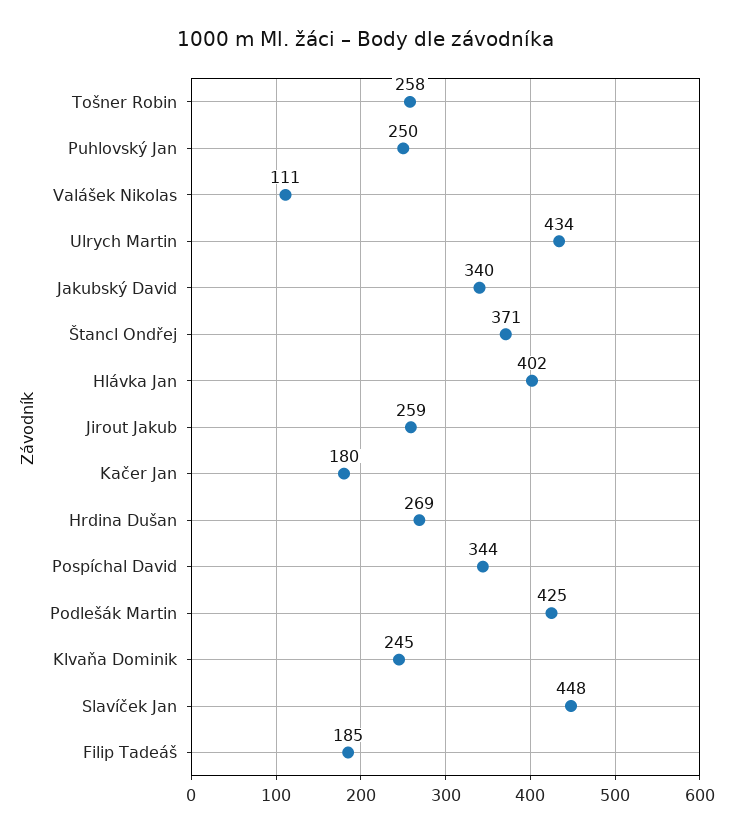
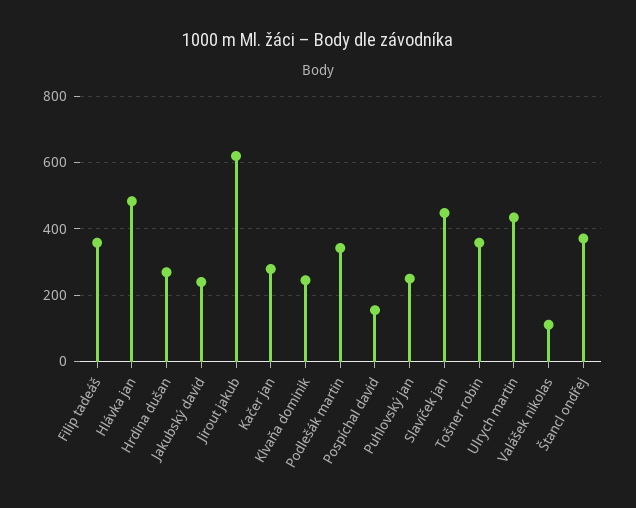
Tošner Robin: 258 -> 360
Jakubský David: 340 -> 240
Hlávka Jan: 402 -> 480
Jirout Jakub: 259 -> 620
Kačer Jan: 180 -> 280
Pospíchal David: 344 -> 160
Podlešák Martin: 425 -> 340
Filip Tadeáš: 185 -> 360

